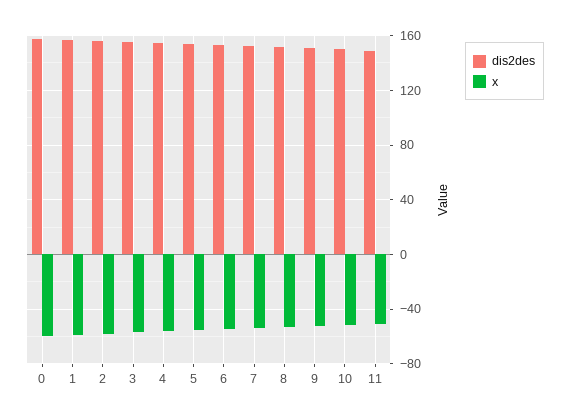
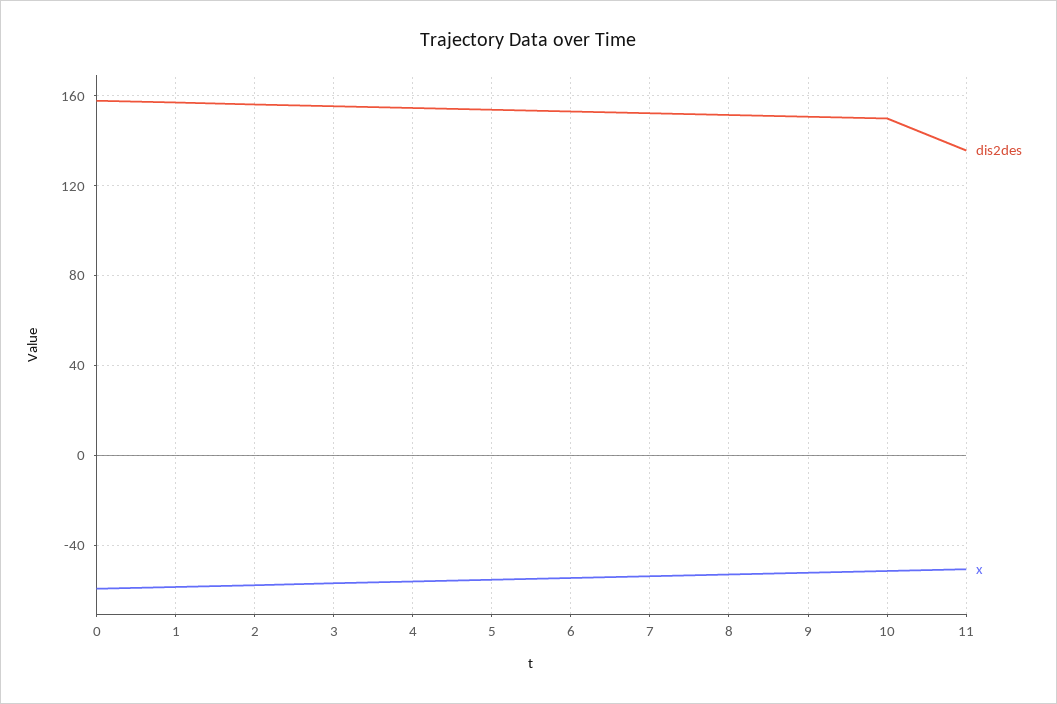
dis2des, 11: 150 -> 135

